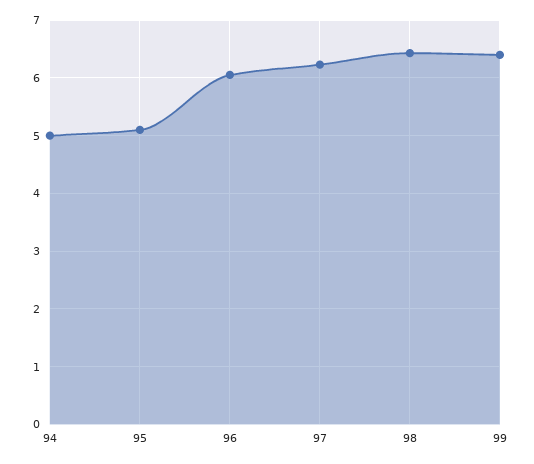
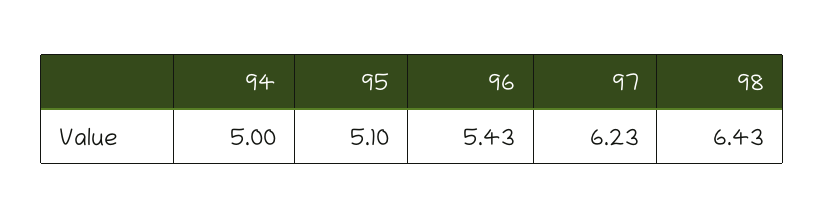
96: 6 -> 5.43
99: 6.4 -> none

